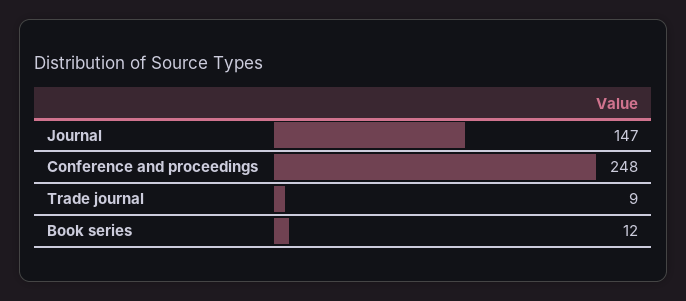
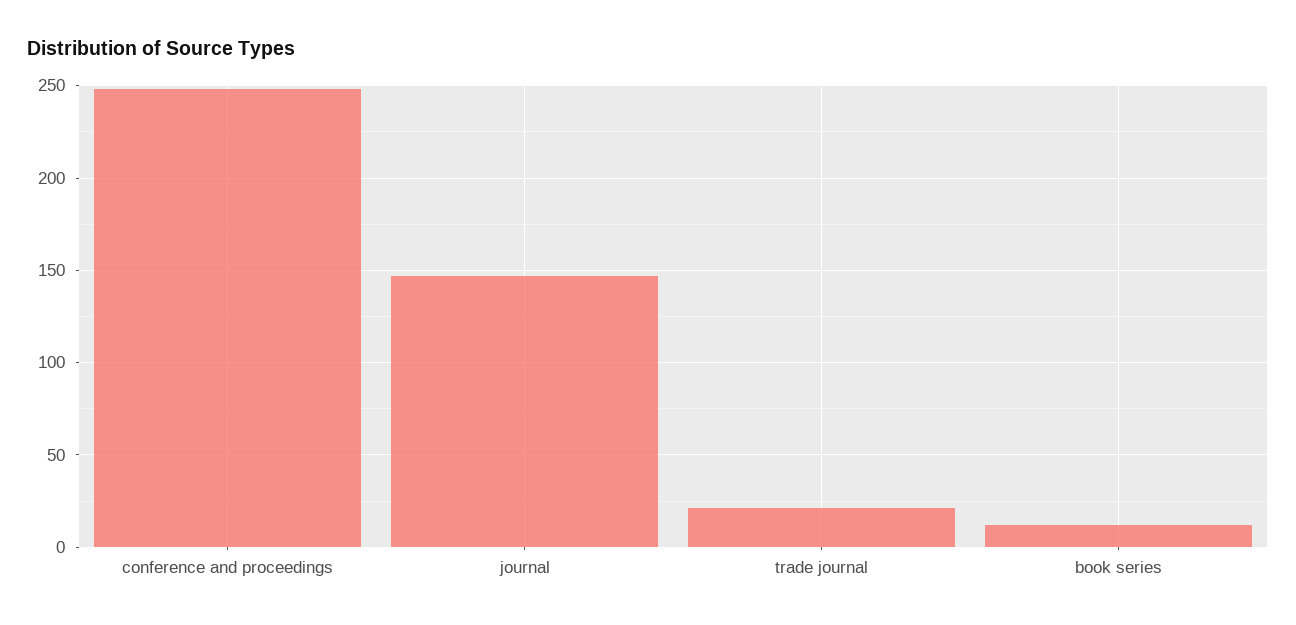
Trade journal: 9 -> 20

